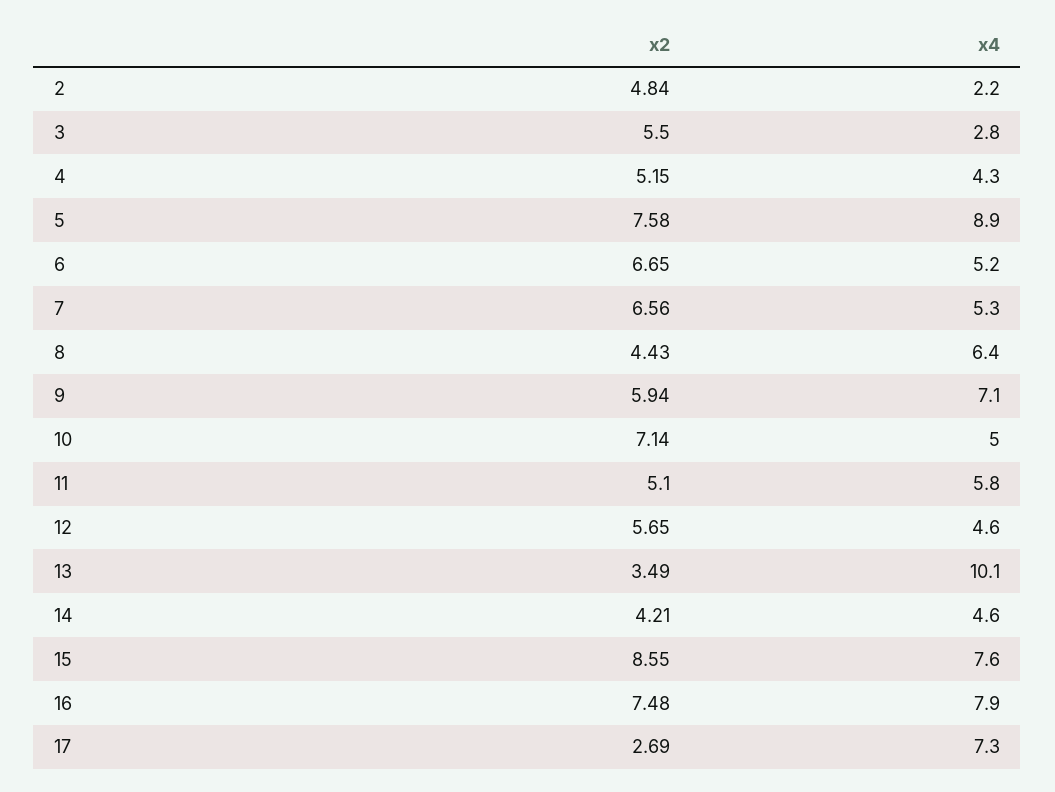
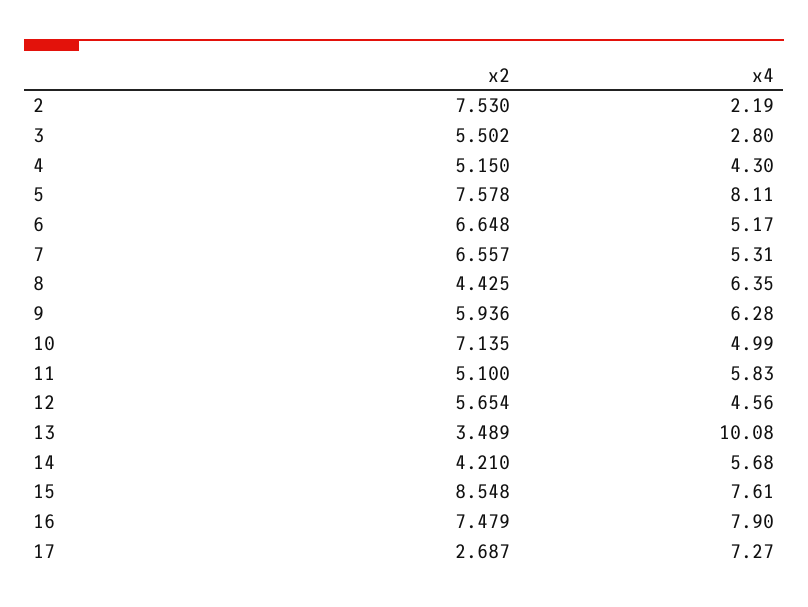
x2, 2: 4.84 -> 7.53
x4, 5: 8.9 -> 8.11
x4, 9: 7.1 -> 6.28
x4, 14: 4.6 -> 5.68

